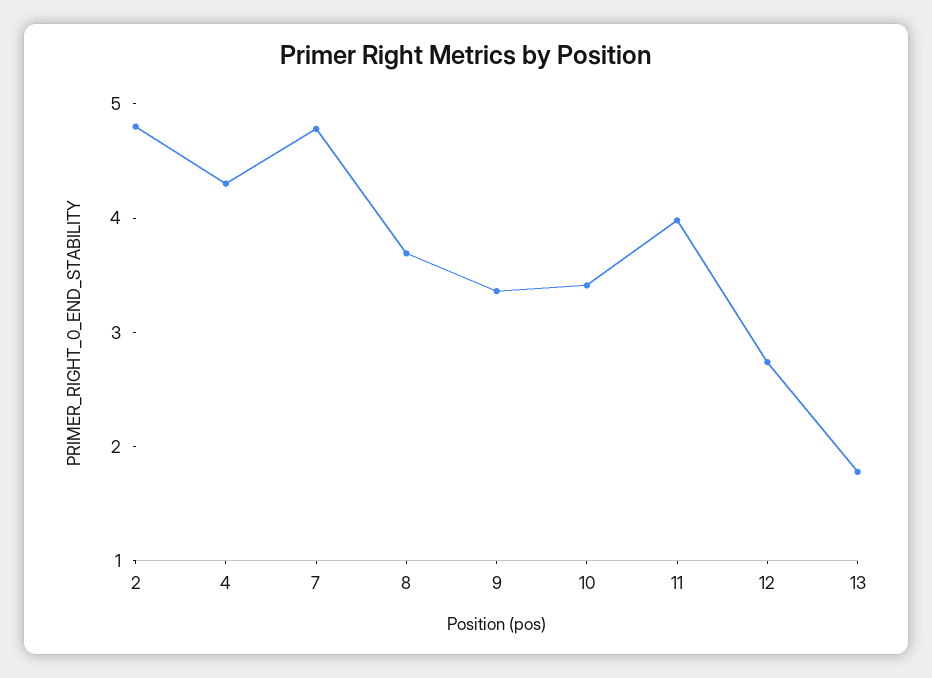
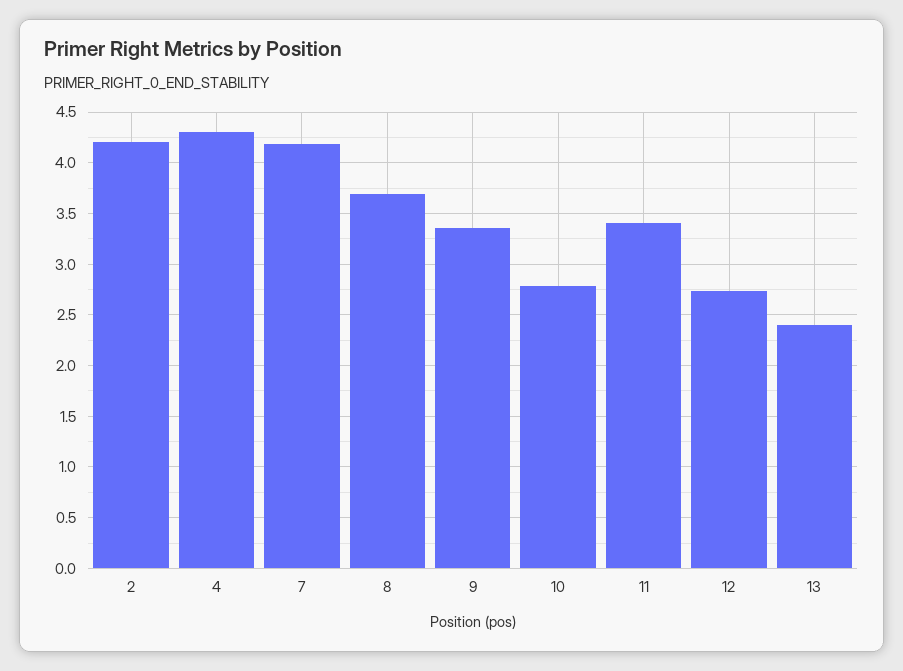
2: 4.8 -> 4.2
7: 4.8 -> 4.2
10: 3.4 -> 2.8
11: 4 -> 3.4
13: 1.8 -> 2.4

